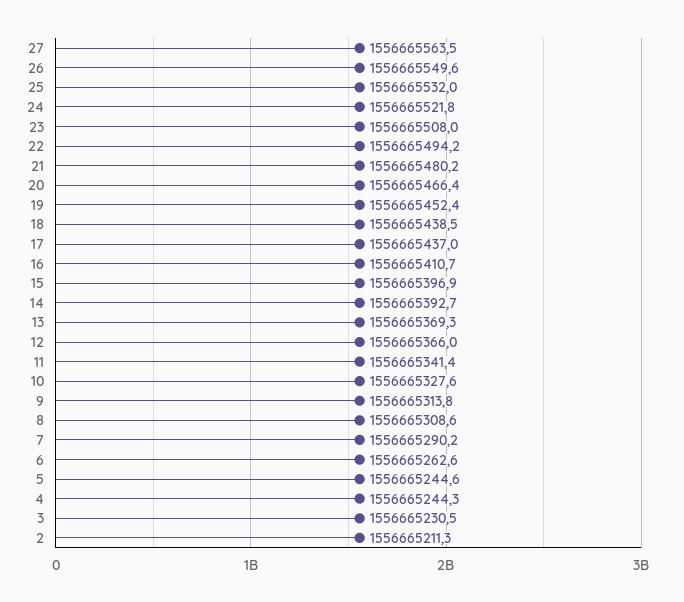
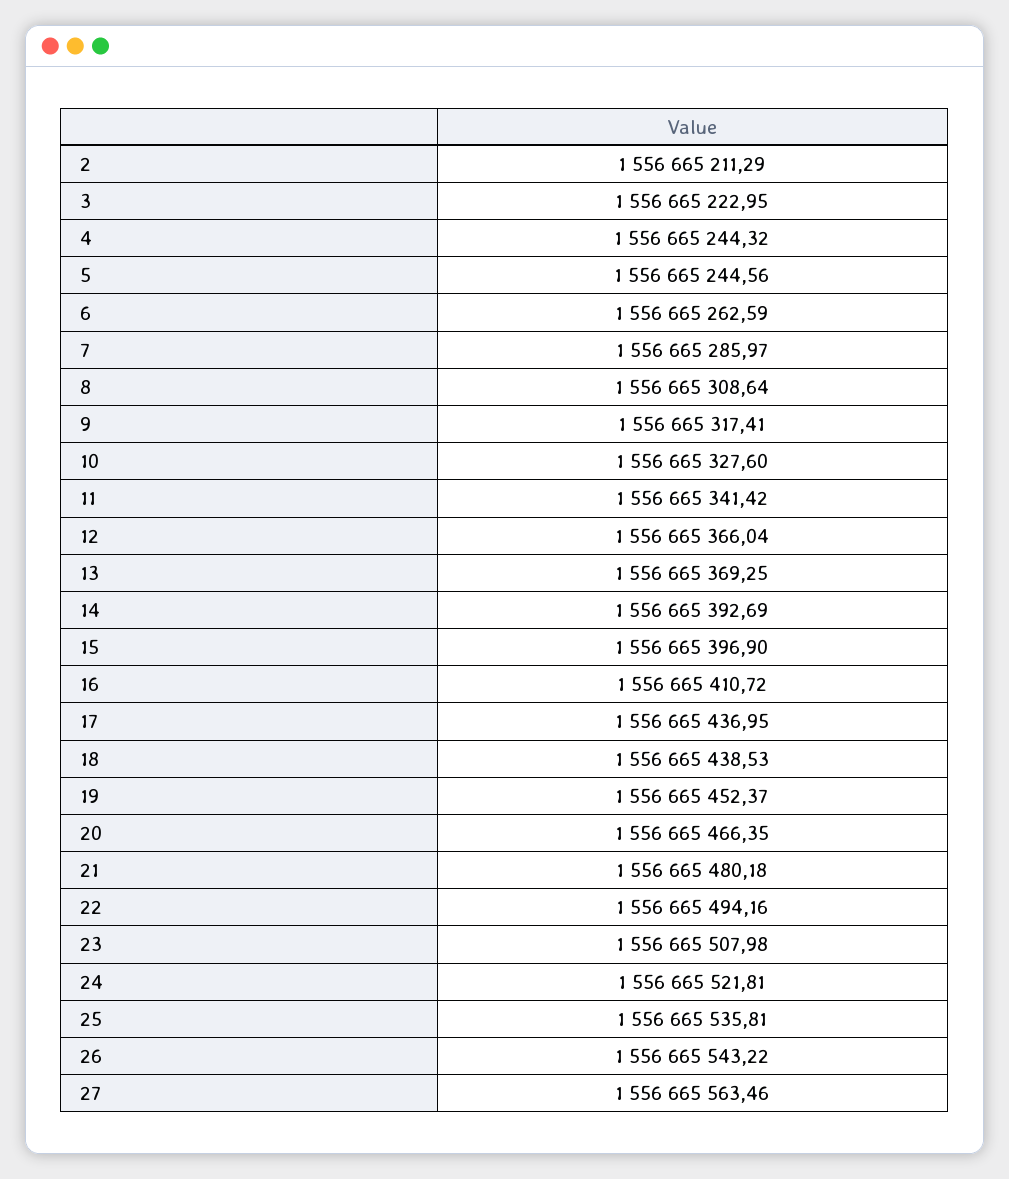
26: 1556665549.6 -> 1556665543.22
25: 1556665532 -> 1556665535.81
9: 1556665313.8 -> 1556665317.41
7: 1556665290.2 -> 1556665285.97
3: 1556665230.5 -> 1556665222.95

